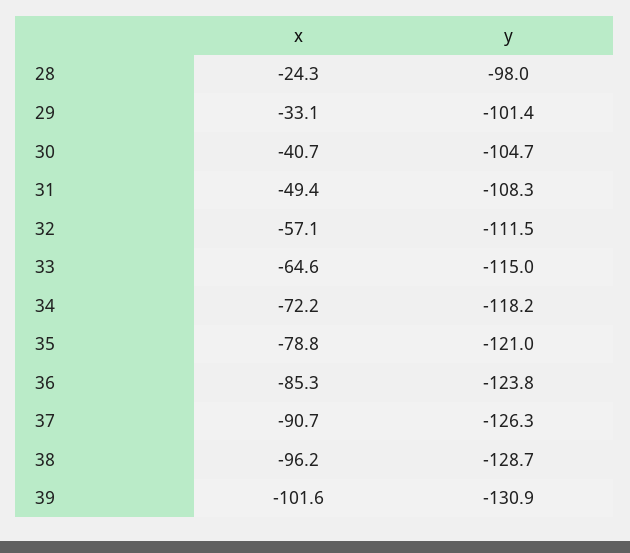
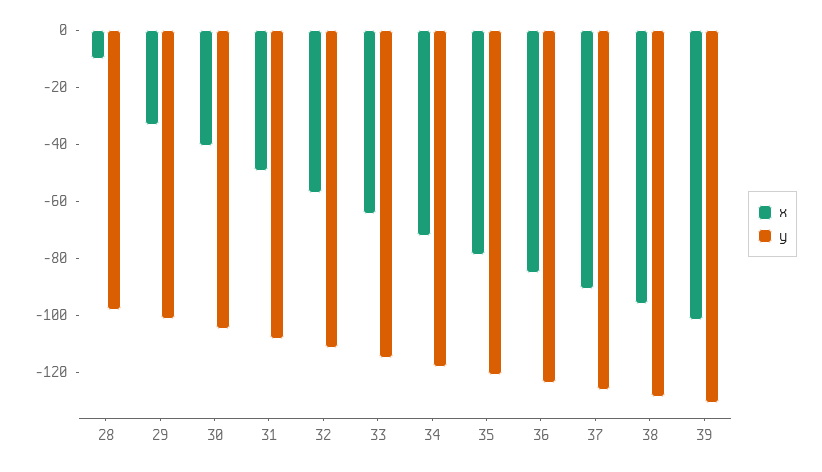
x, 28: -24.3 -> -10

